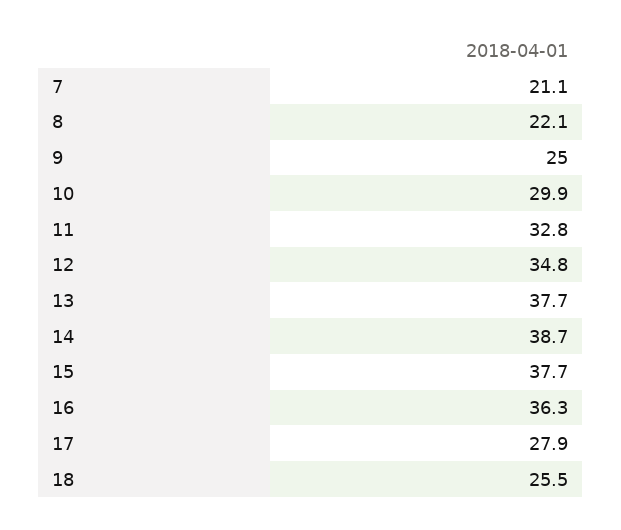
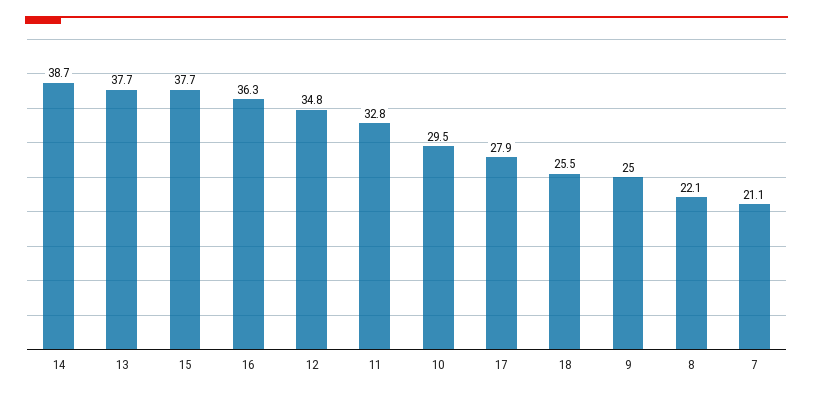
10: 29.9 -> 29.5

